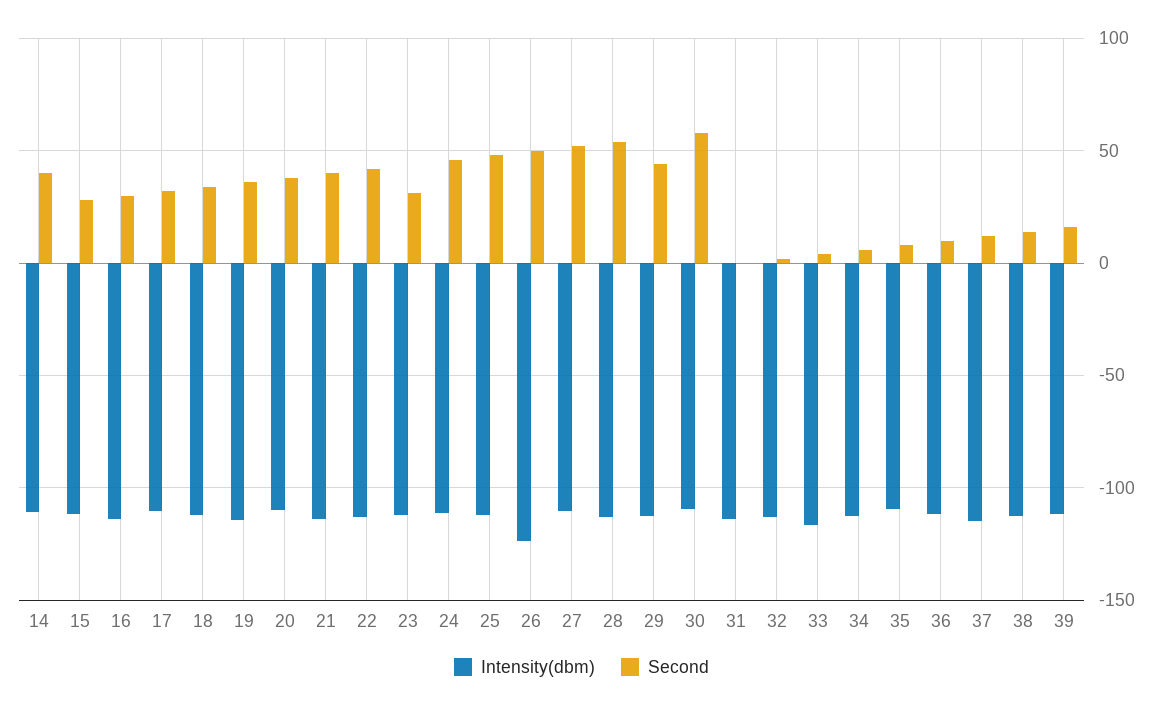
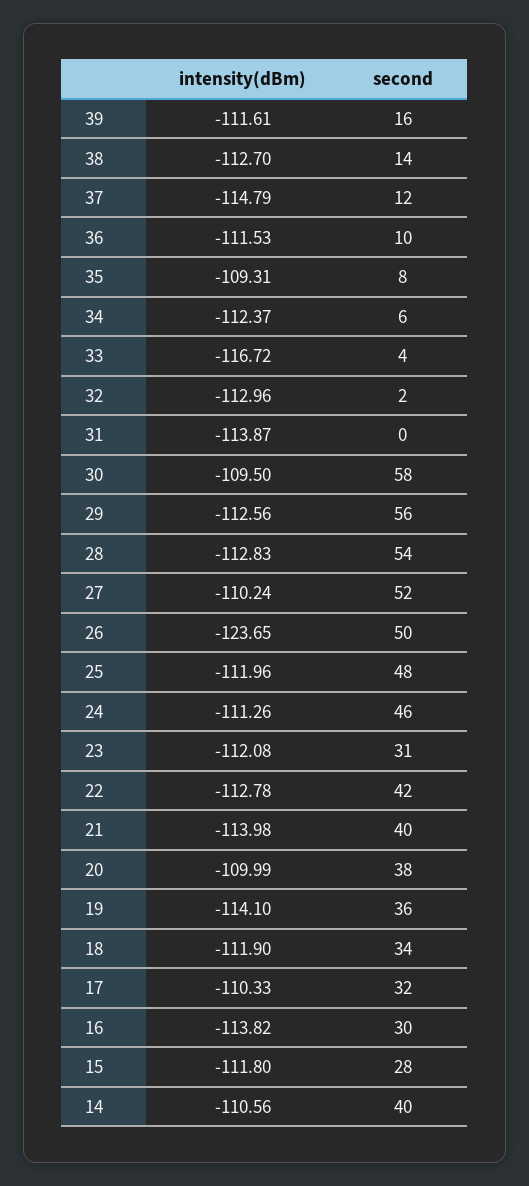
Second, 29: 45 -> 56

